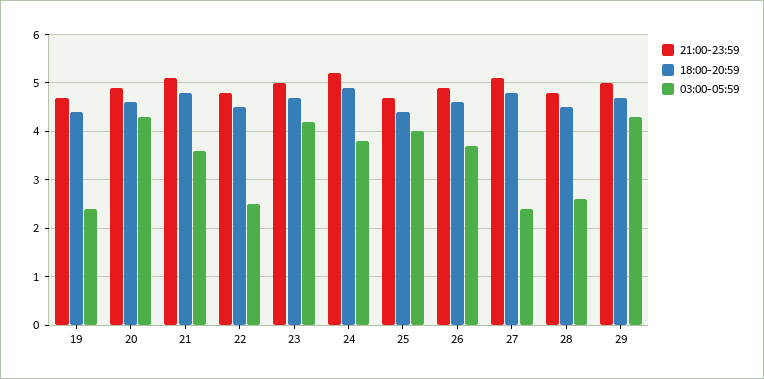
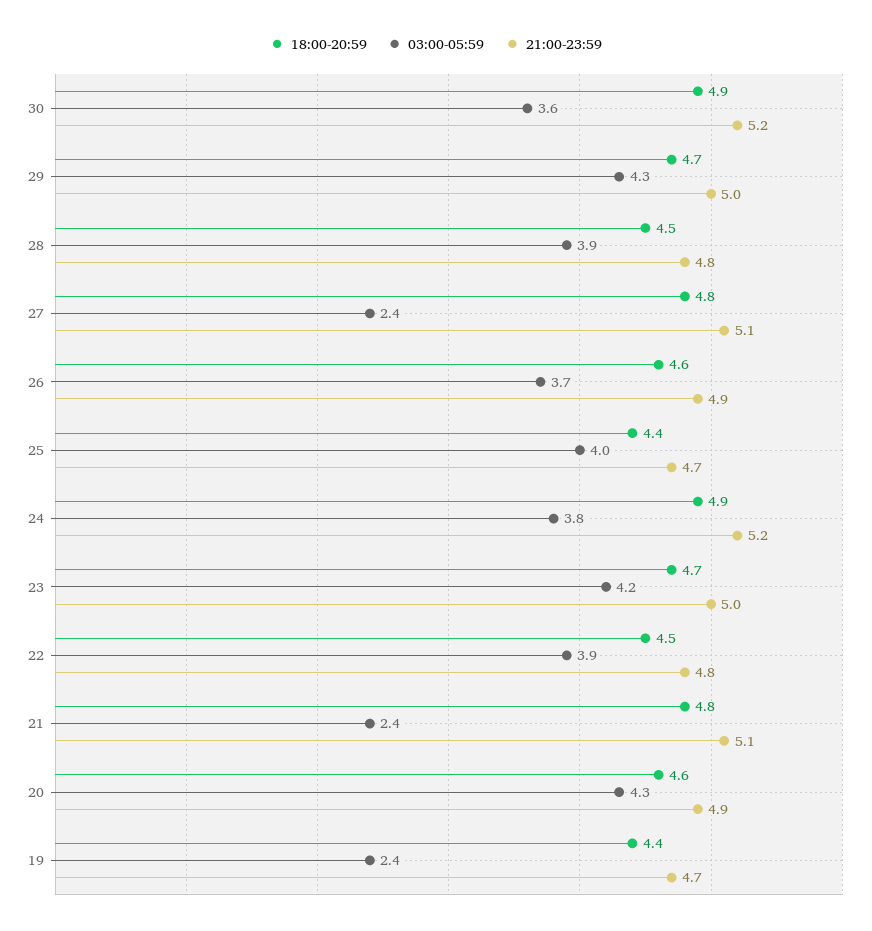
03:00-05:59, 21: 3.5 -> 2.4
03:00-05:59, 22: 2.5 -> 3.9
03:00-05:59, 28: 2.5 -> 3.9
18:00-20:59, 30: none -> 4.9
03:00-05:59, 30: none -> 3.6
21:00-23:59, 30: none -> 5.2

